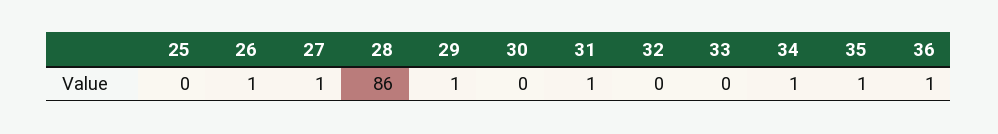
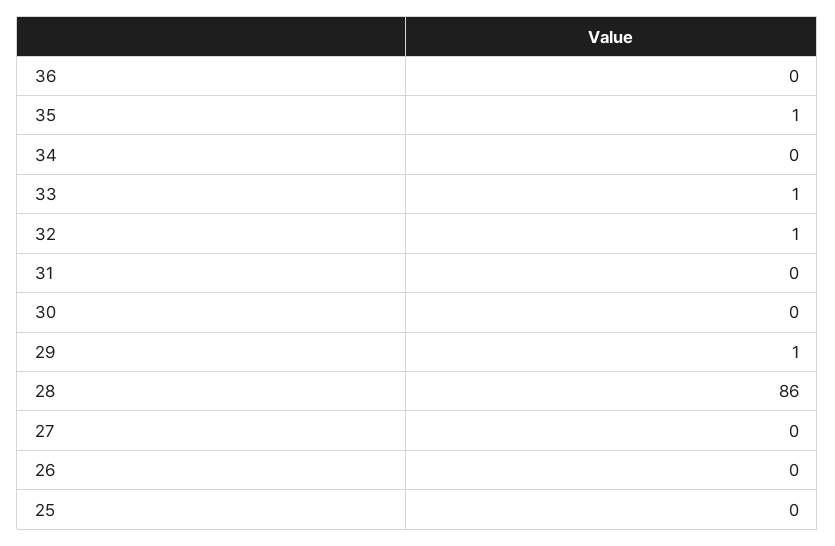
26: 1 -> 0
27: 1 -> 0
31: 1 -> 0
32: 0 -> 1
33: 0 -> 1
34: 1 -> 0
36: 1 -> 0

